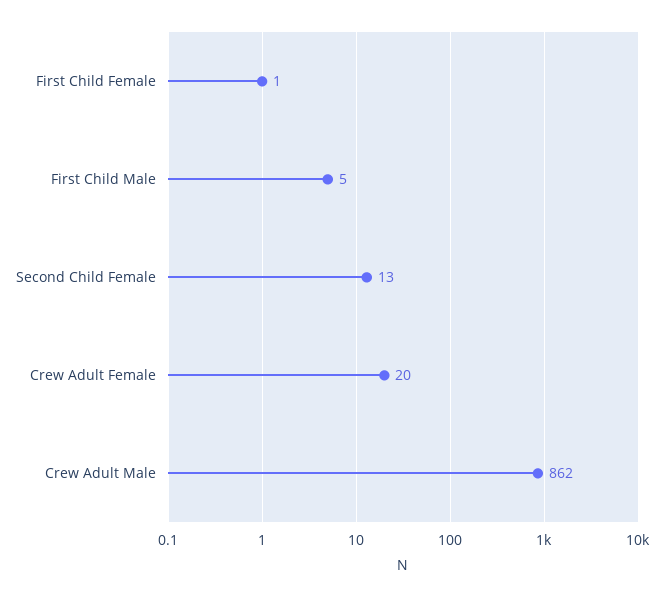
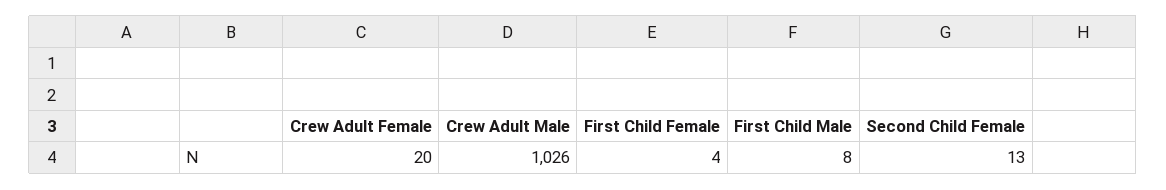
First Child Female: 1 -> 4
First Child Male: 5 -> 8
Crew Adult Male: 862 -> 1026

